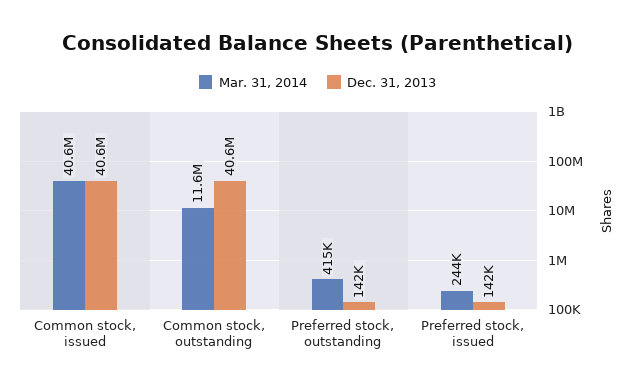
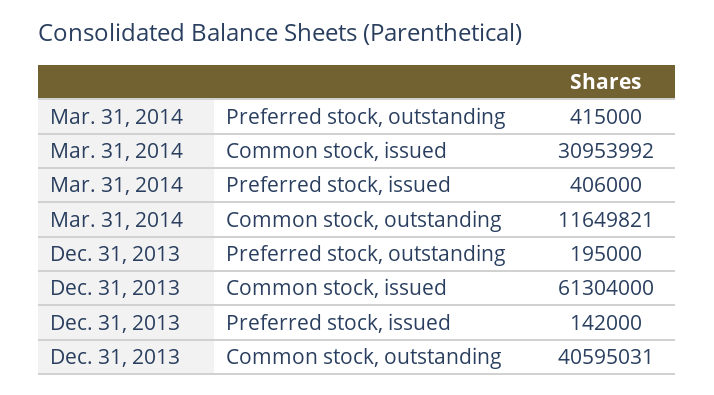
Mar. 31, 2014, Common stock, issued: 40600000 -> 30953992
Dec. 31, 2013, Common stock, issued: 40600000 -> 61304000
Dec. 31, 2013, Preferred stock, outstanding: 142000 -> 195000
Mar. 31, 2014, Preferred stock, issued: 244000 -> 406000

